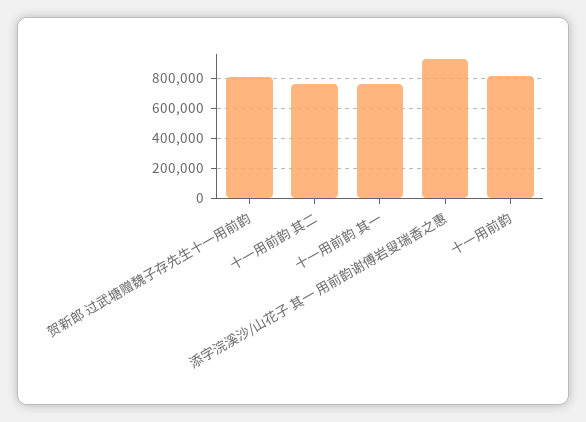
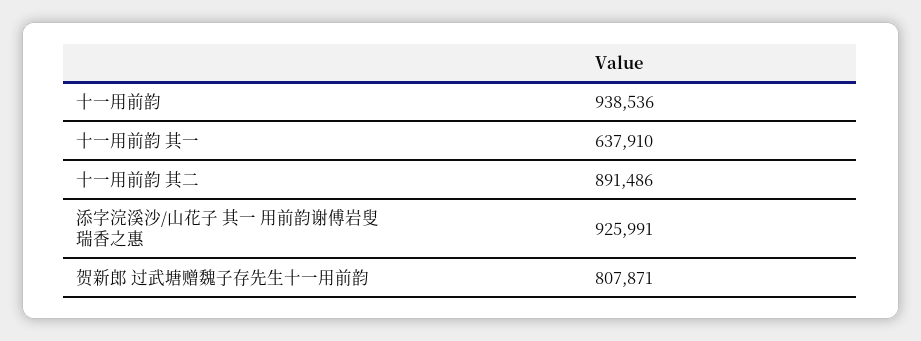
十一用前韵 其二: 750000 -> 891486
十一用前韵 其一: 750000 -> 637910
十一用前韵: 800000 -> 938536

